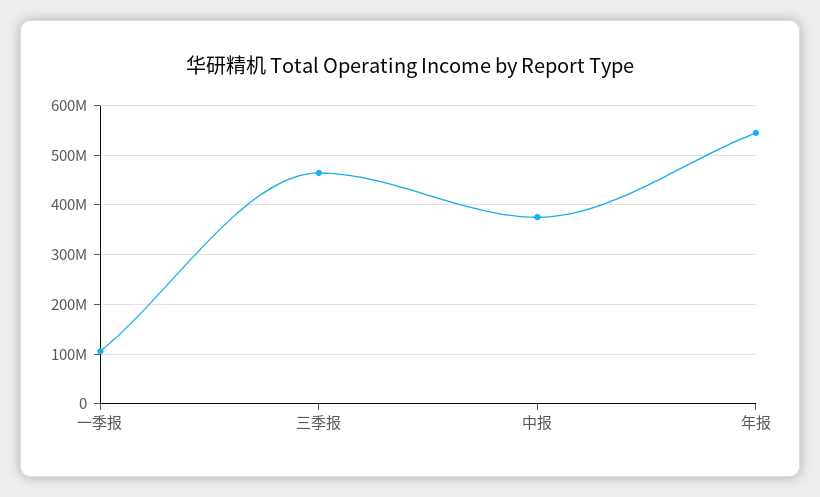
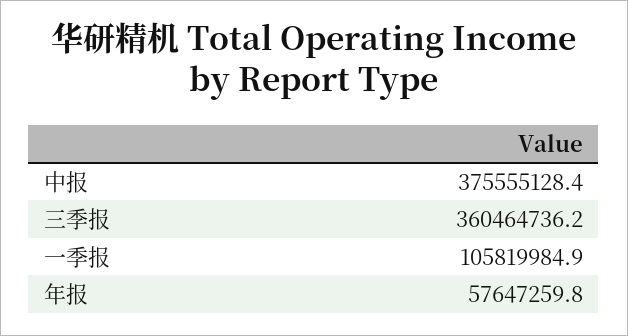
三季报: 460000000 -> 360464736.2
年报: 540000000 -> 57647259.8

